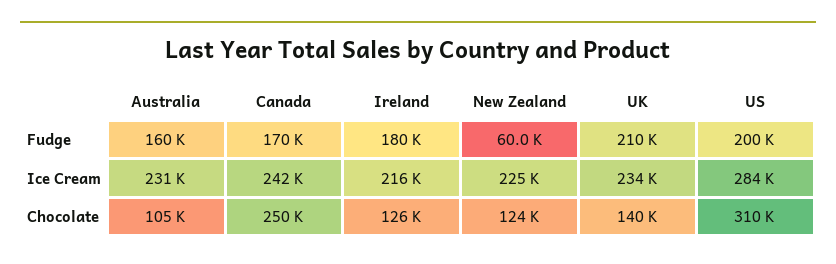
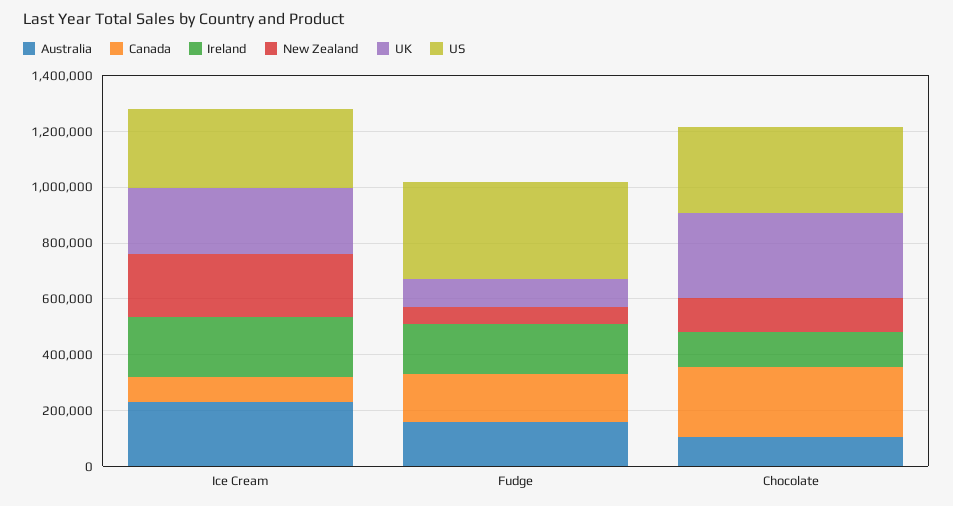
UK, Fudge: 210000 -> 100000
US, Fudge: 200000 -> 350000
Canada, Ice Cream: 242000 -> 100000
UK, Chocolate: 140000 -> 300000

